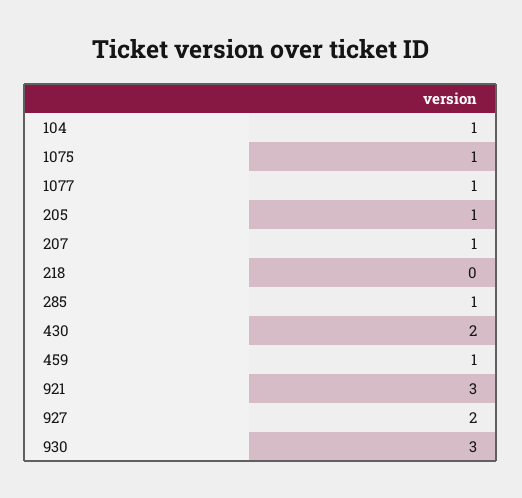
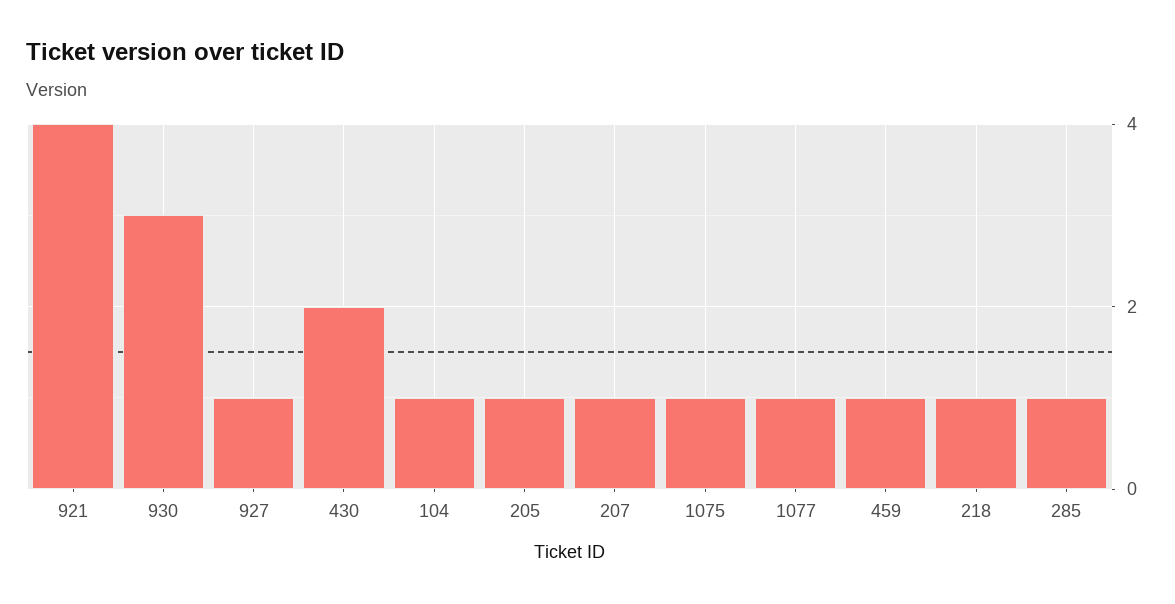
218: 0 -> 1
921: 3 -> 4
927: 2 -> 1

